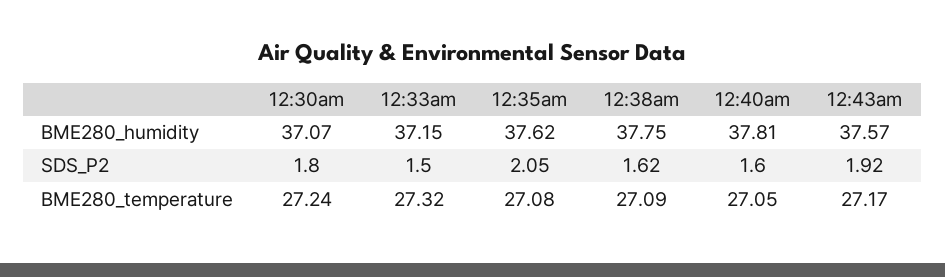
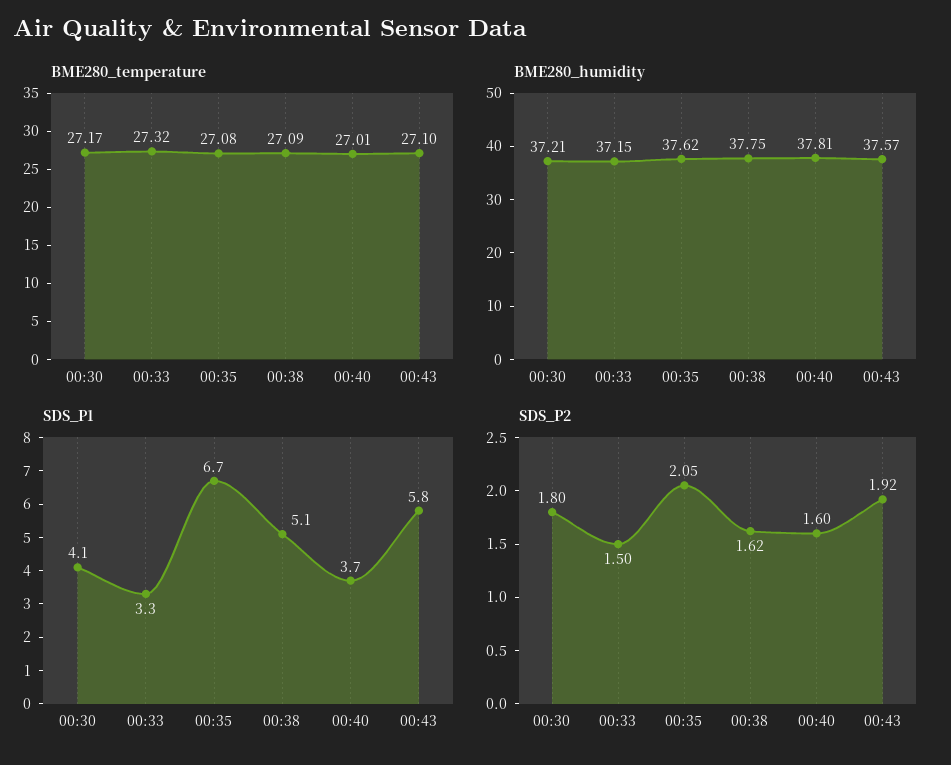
BME280_humidity, 12:30am: 37.07 -> 37.21
BME280_temperature, 12:30am: 27.24 -> 27.17
BME280_temperature, 12:40am: 27.05 -> 27.01
BME280_temperature, 12:43am: 27.17 -> 27.1
SDS_P1, 12:30am: none -> 4.1
SDS_P1, 12:33am: none -> 3.3
SDS_P1, 12:35am: none -> 6.7
SDS_P1, 12:38am: none -> 5.1
SDS_P1, 12:40am: none -> 3.7
SDS_P1, 12:43am: none -> 5.8

